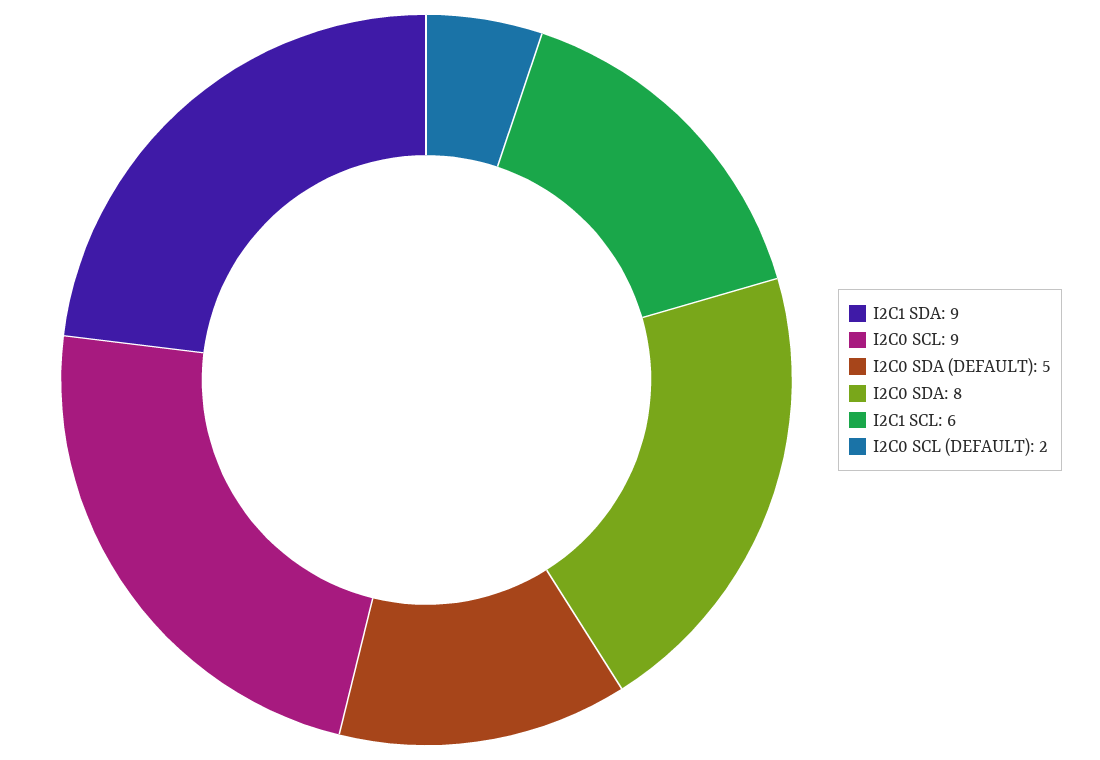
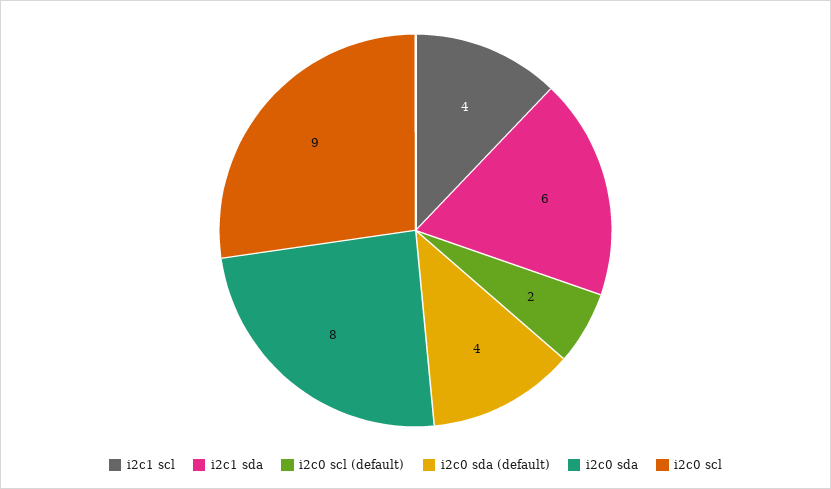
I2C1 SDA: 9 -> 6
I2C0 SDA (DEFAULT): 5 -> 4
I2C1 SCL: 6 -> 4

